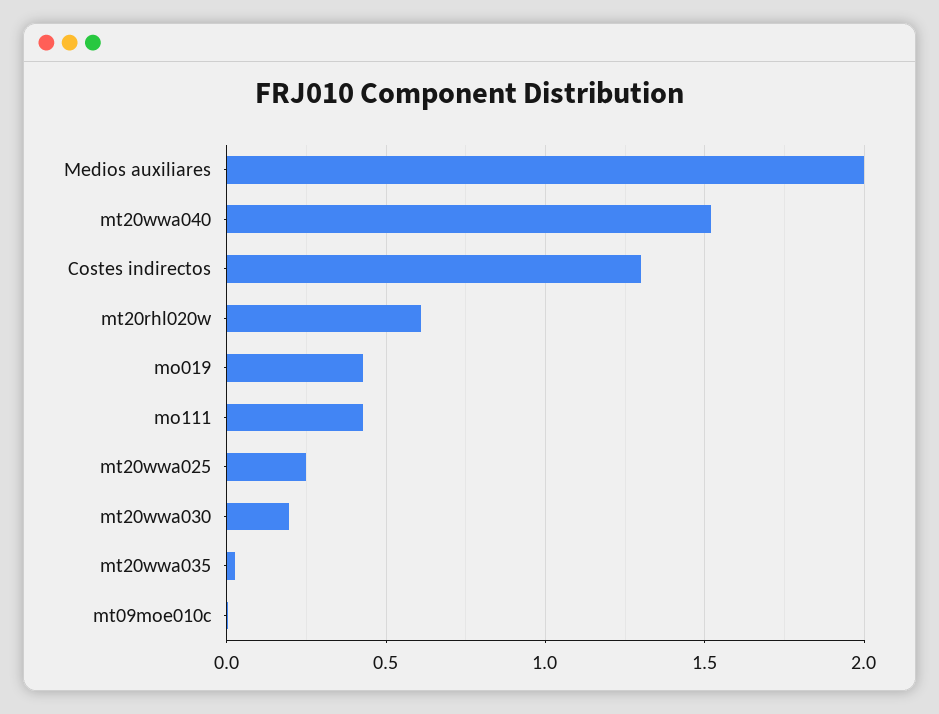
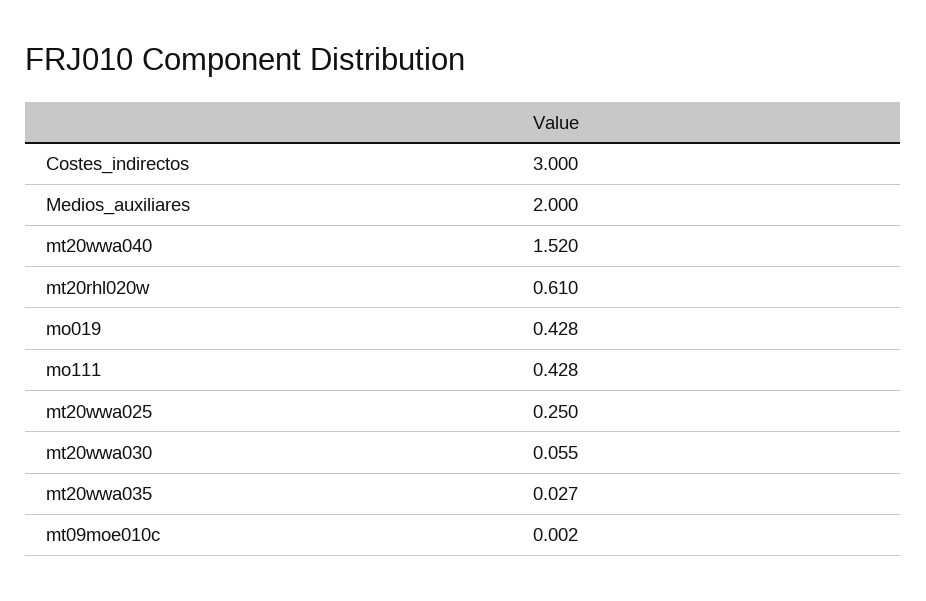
Costes indirectos: 1.3 -> 3
mt20wwa030: 0.2 -> 0.055

